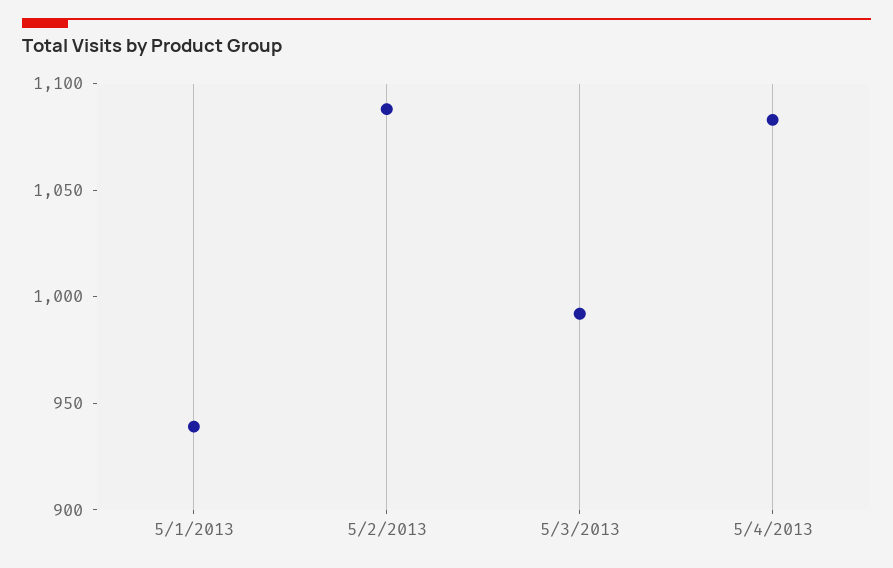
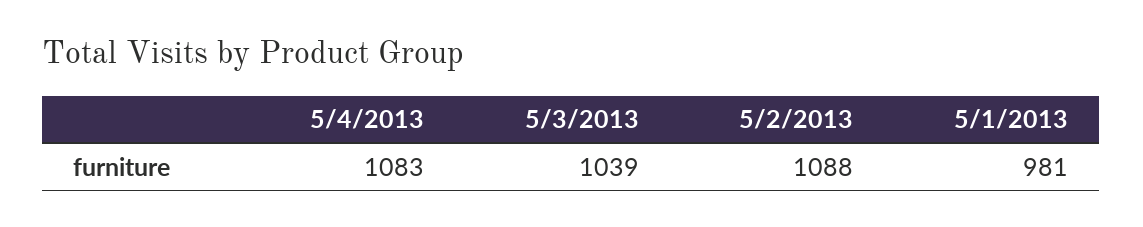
5/1/2013: 940 -> 981
5/3/2013: 990 -> 1039

